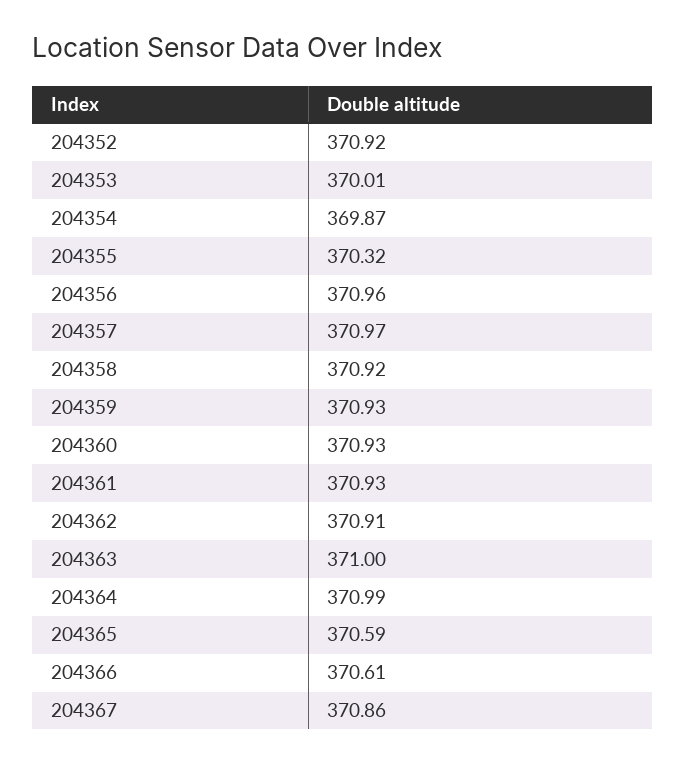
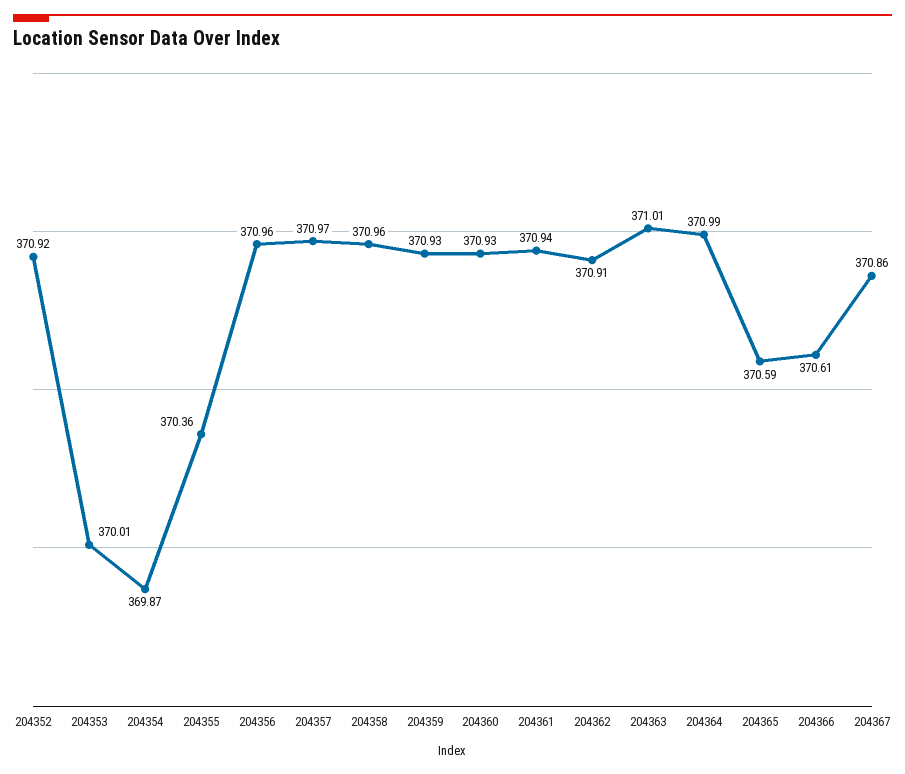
204355: 370.32 -> 370.36
204358: 370.92 -> 370.96
204361: 370.93 -> 370.94
204363: 371 -> 371.01

